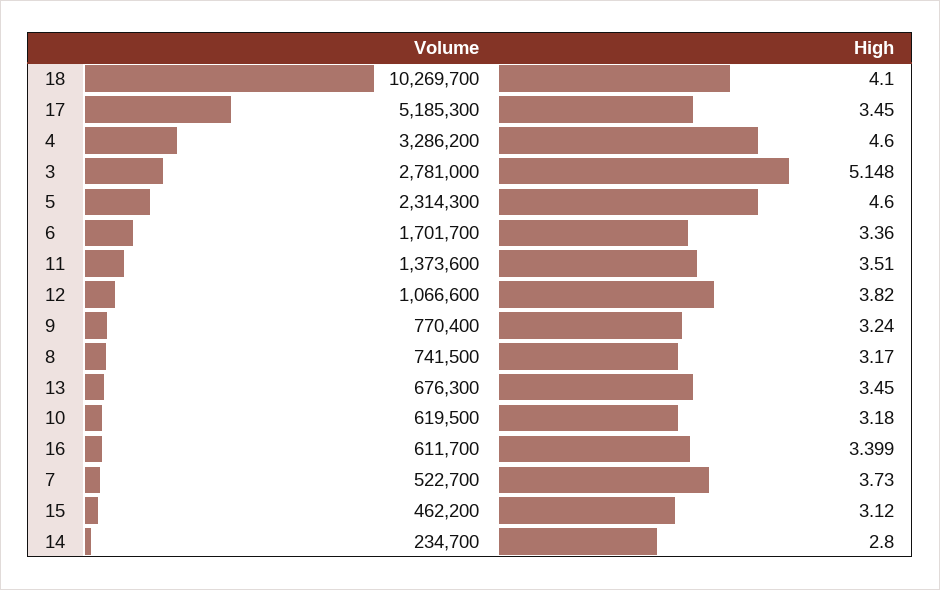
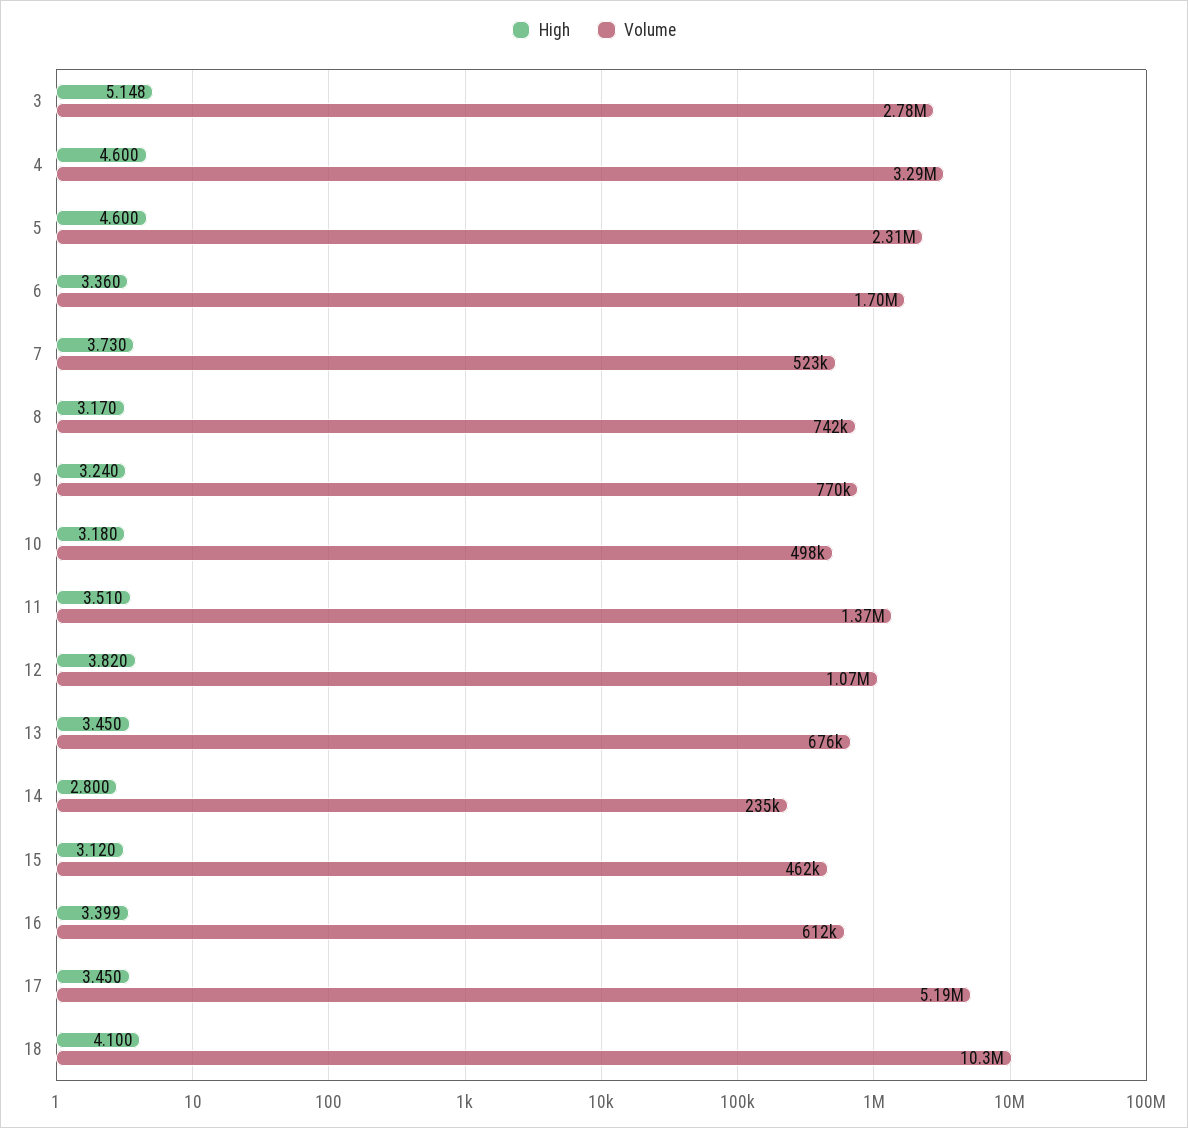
Volume, 10: 619500 -> 498000

